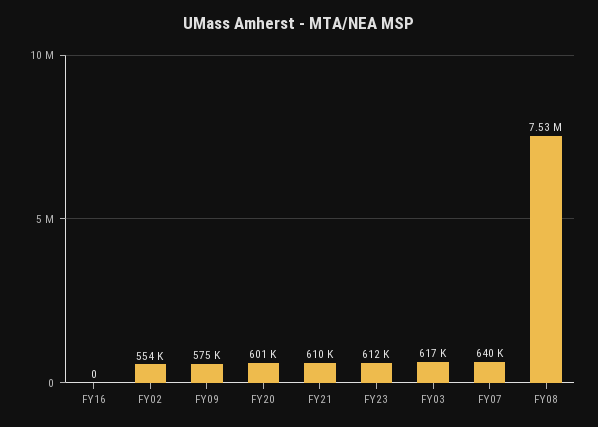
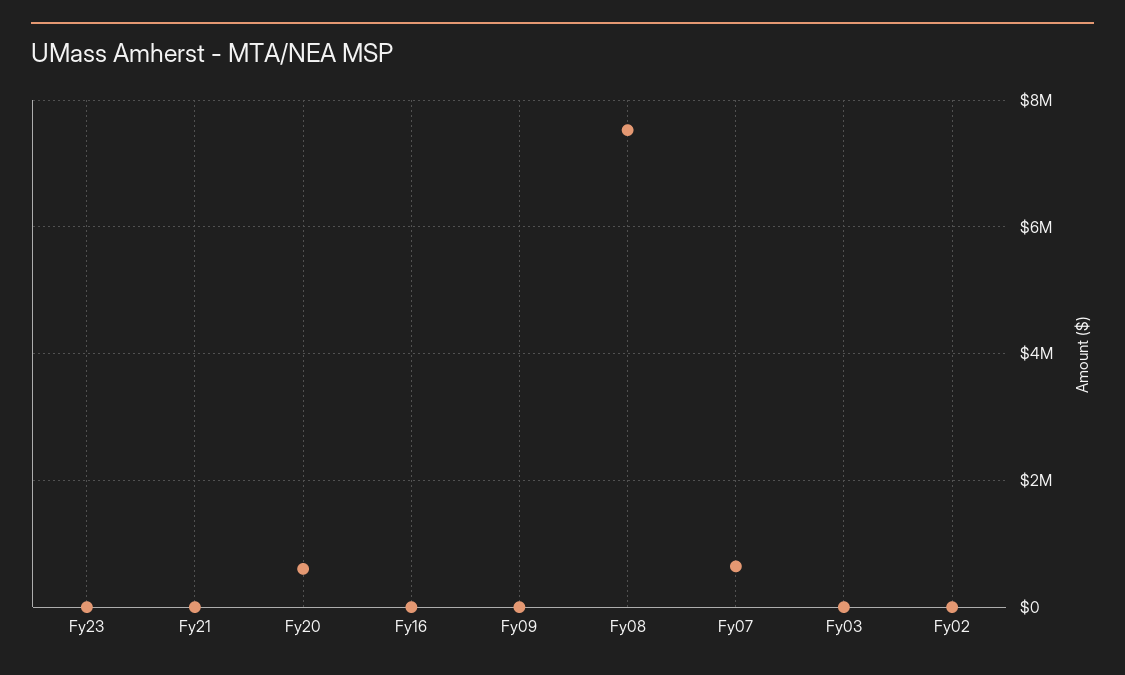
FY02: 554000 -> 0
FY09: 575000 -> 0
FY21: 610000 -> 0
FY23: 612000 -> 0
FY03: 617000 -> 0

